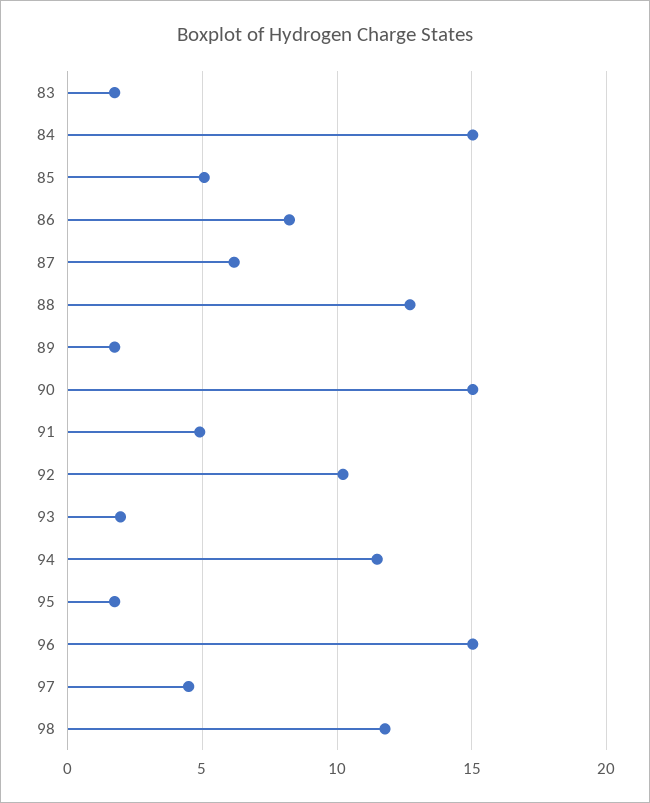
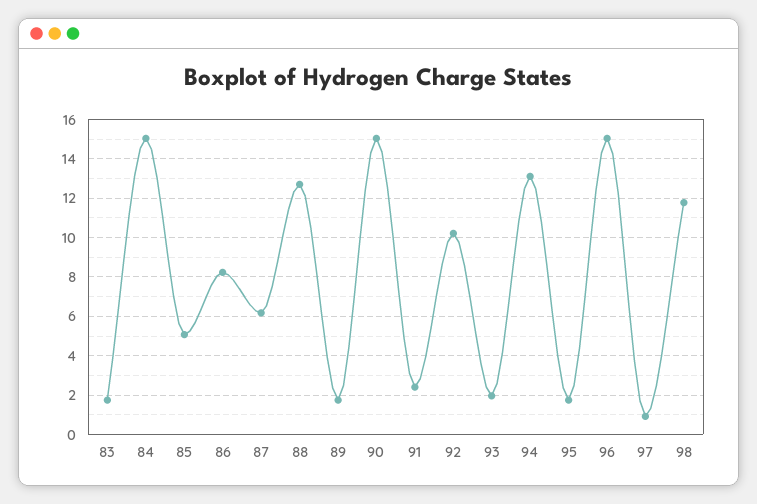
91: 5 -> 2.5
94: 11.5 -> 13
97: 4.5 -> 1

